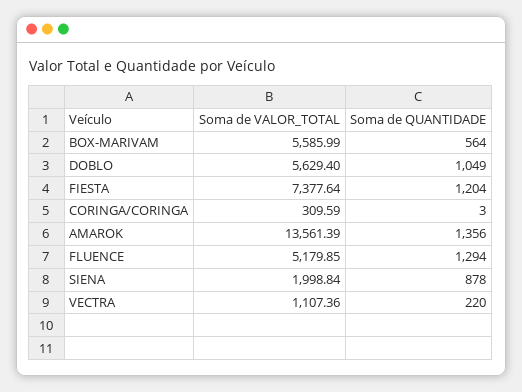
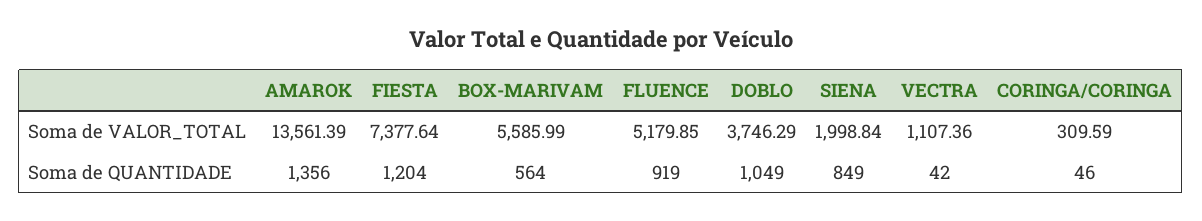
Soma de VALOR_TOTAL, DOBLO: 5629.4 -> 3746.29
Soma de QUANTIDADE, CORINGA/CORINGA: 3 -> 46
Soma de QUANTIDADE, FLUENCE: 1294 -> 919
Soma de QUANTIDADE, SIENA: 878 -> 849
Soma de QUANTIDADE, VECTRA: 220 -> 42

